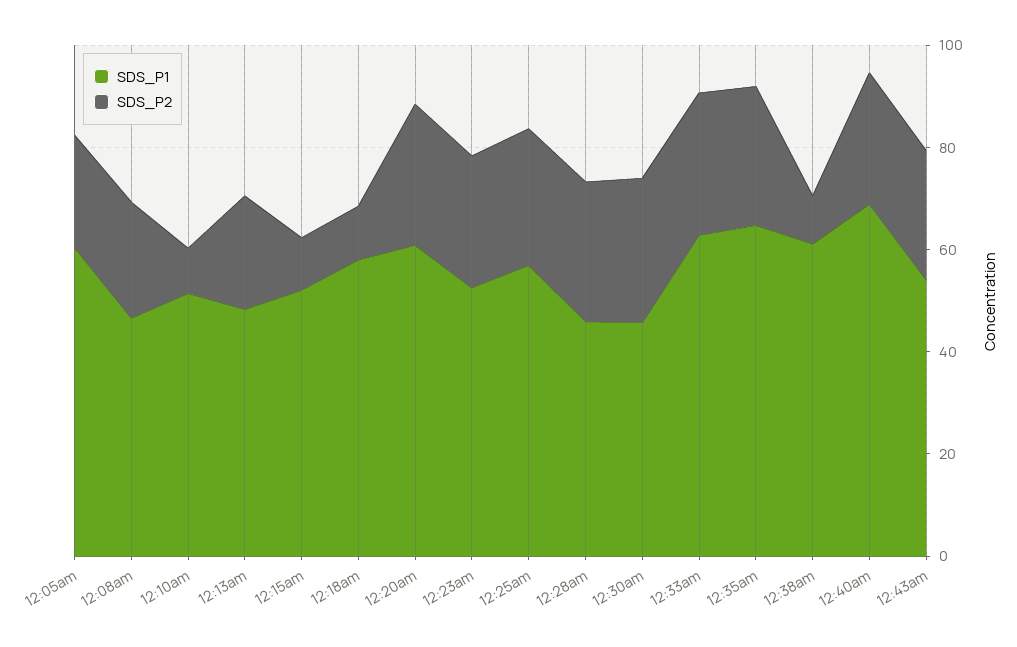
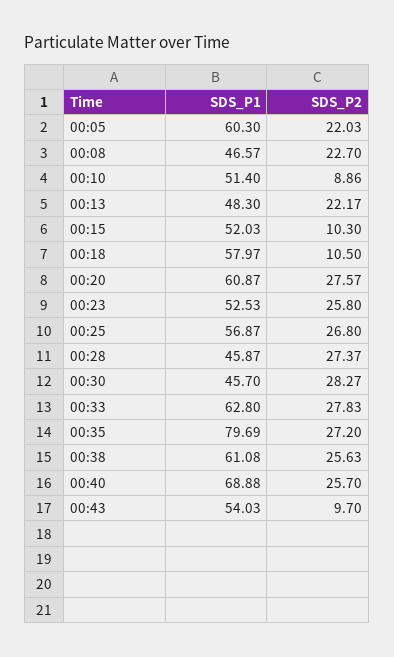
SDS_P1, 12:35am: 65 -> 79.69
SDS_P2, 12:38am: 10 -> 25.63
SDS_P2, 12:43am: 25 -> 9.7

